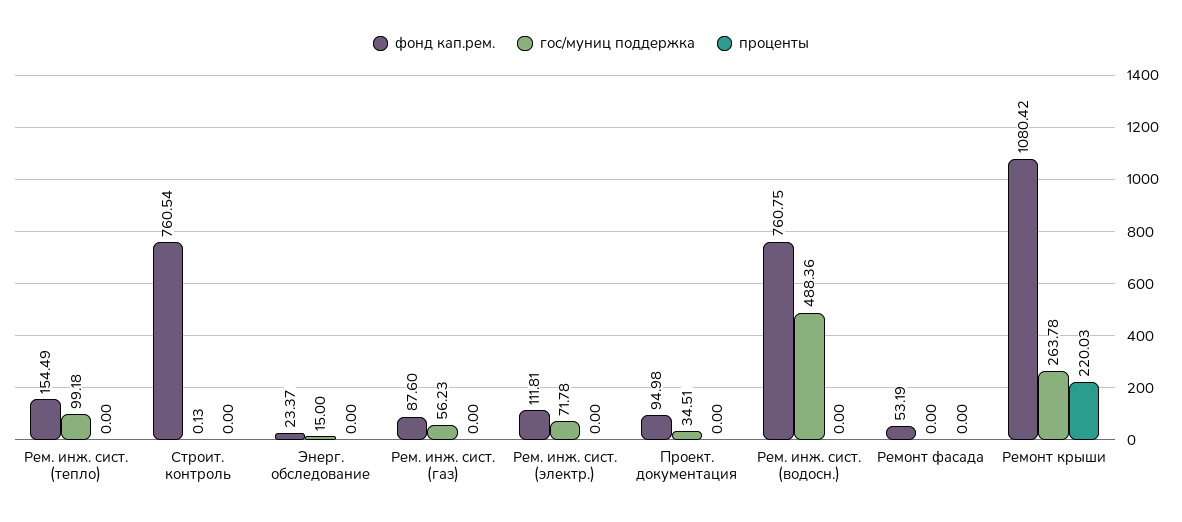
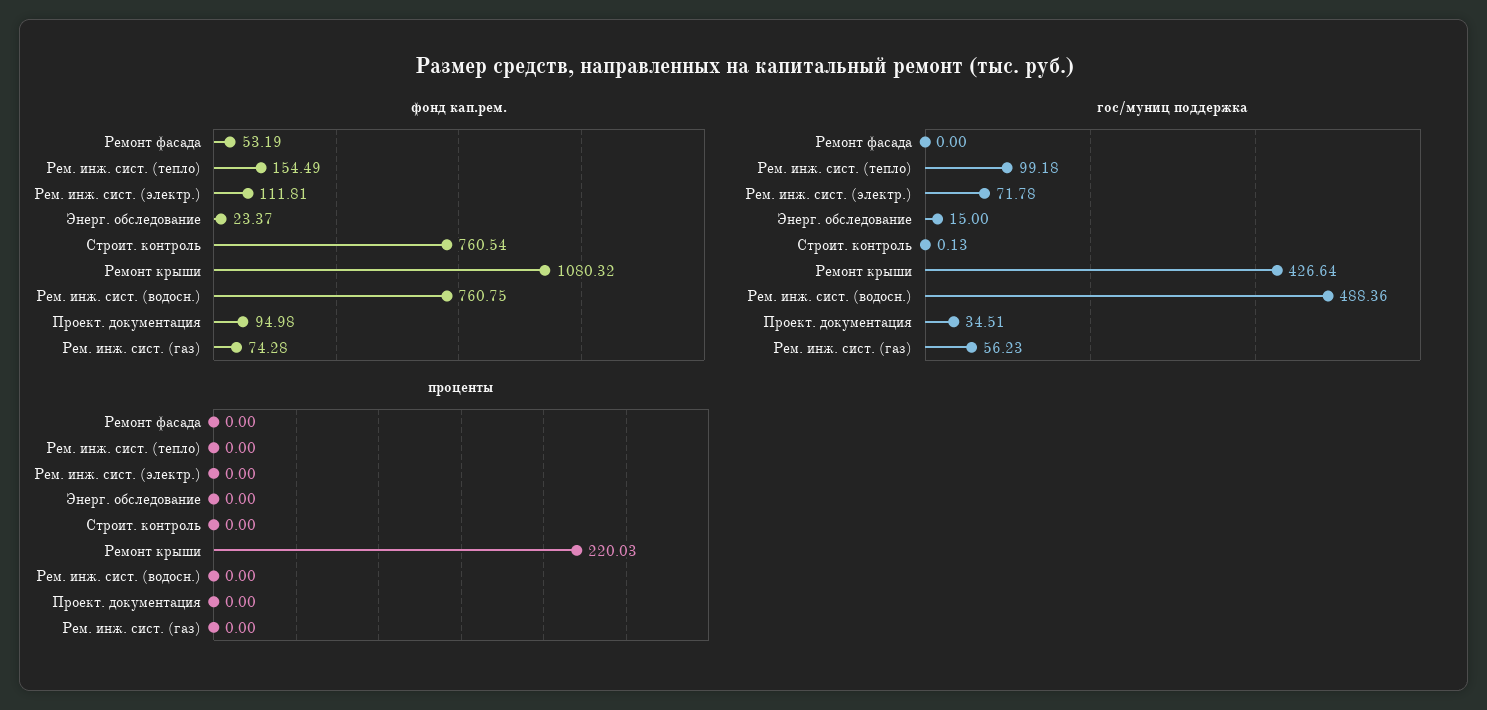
фонд кап.рем., Рем. инж. сист. (газ): 87.6 -> 74.28
фонд кап.рем., Ремонт крыши: 1080.42 -> 1080.32
гос/муниц поддержка, Ремонт крыши: 263.78 -> 426.64

